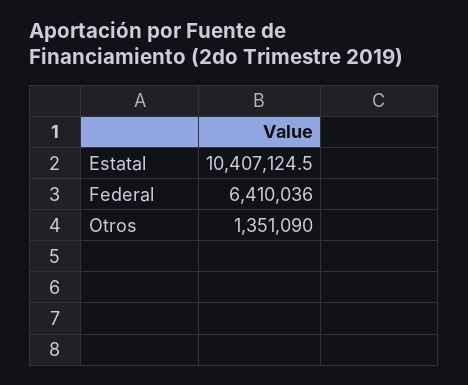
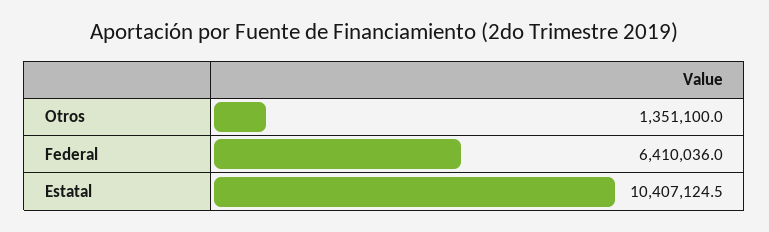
Otros: 1351090 -> 1351100

